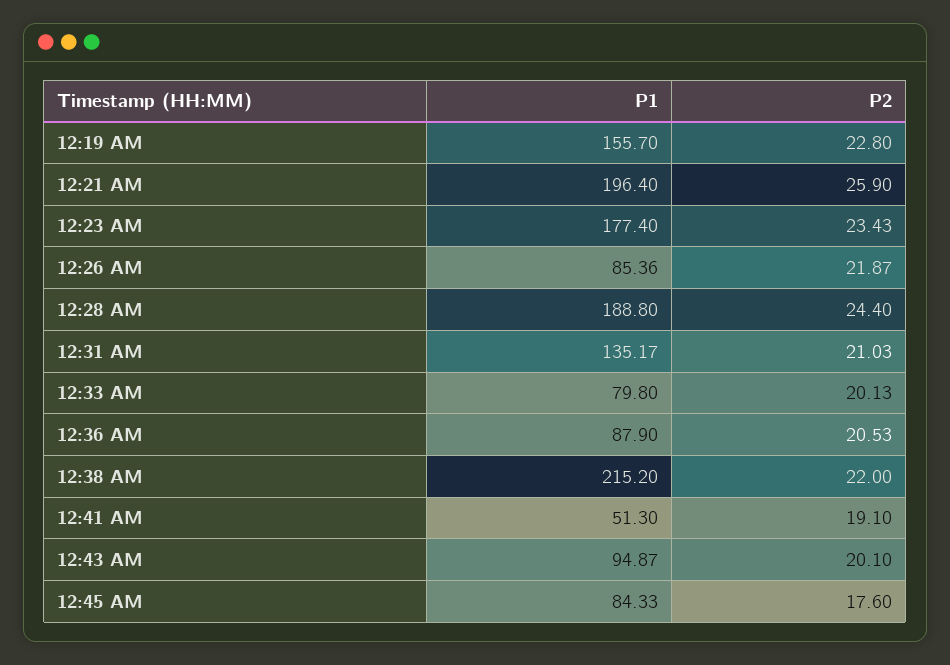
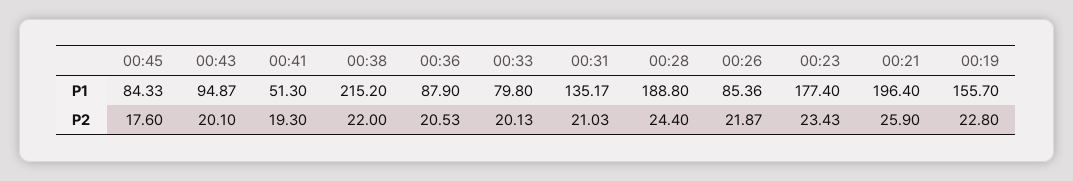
P2, 12:41 AM: 19.1 -> 19.3

